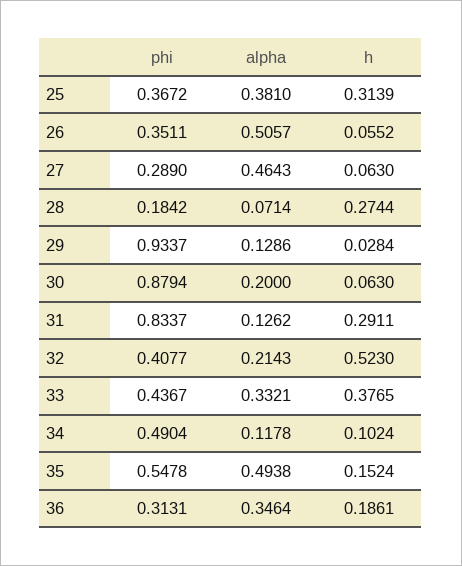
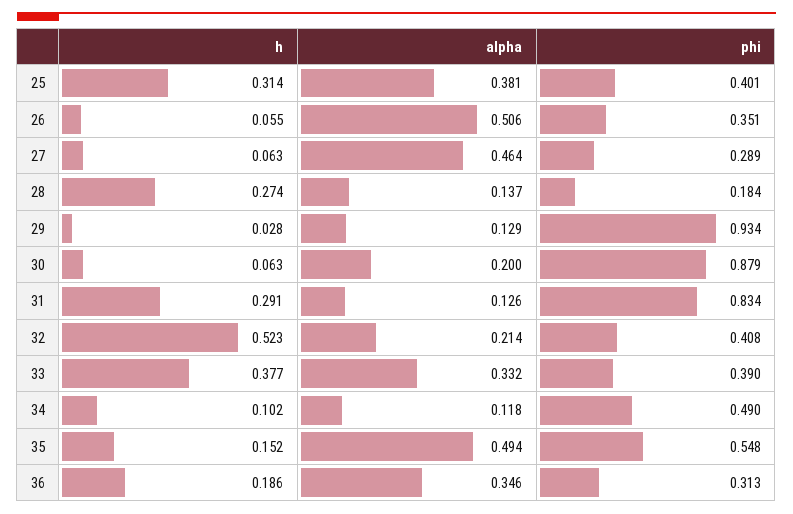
phi, 25: 0.3672 -> 0.401
alpha, 28: 0.0714 -> 0.137
phi, 33: 0.4367 -> 0.39

